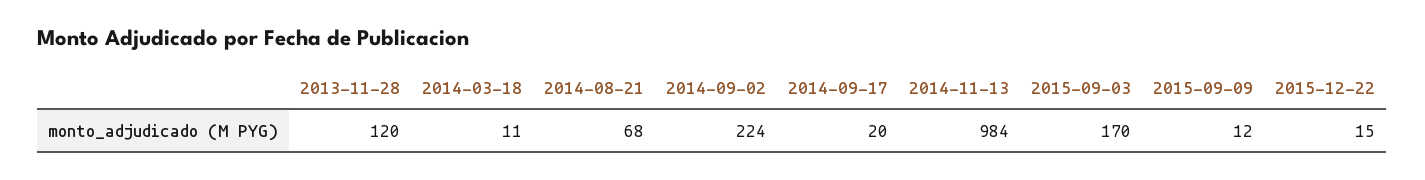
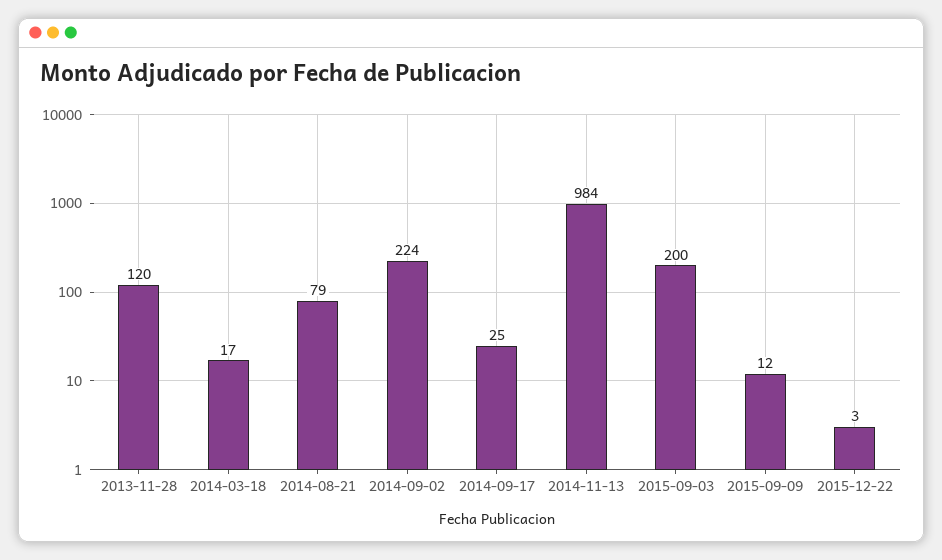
2014-03-18: 11 -> 17
2014-08-21: 68 -> 79
2014-09-17: 20 -> 25
2015-09-03: 170 -> 200
2015-12-22: 15 -> 3

